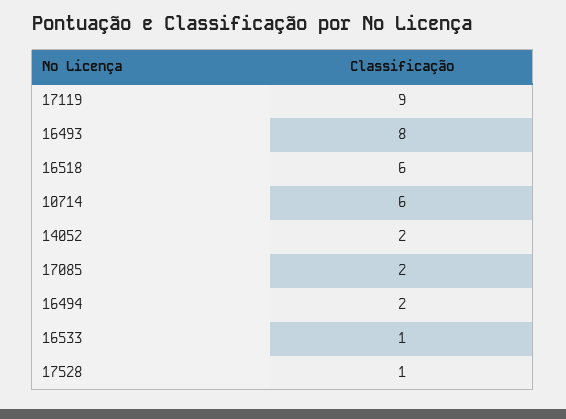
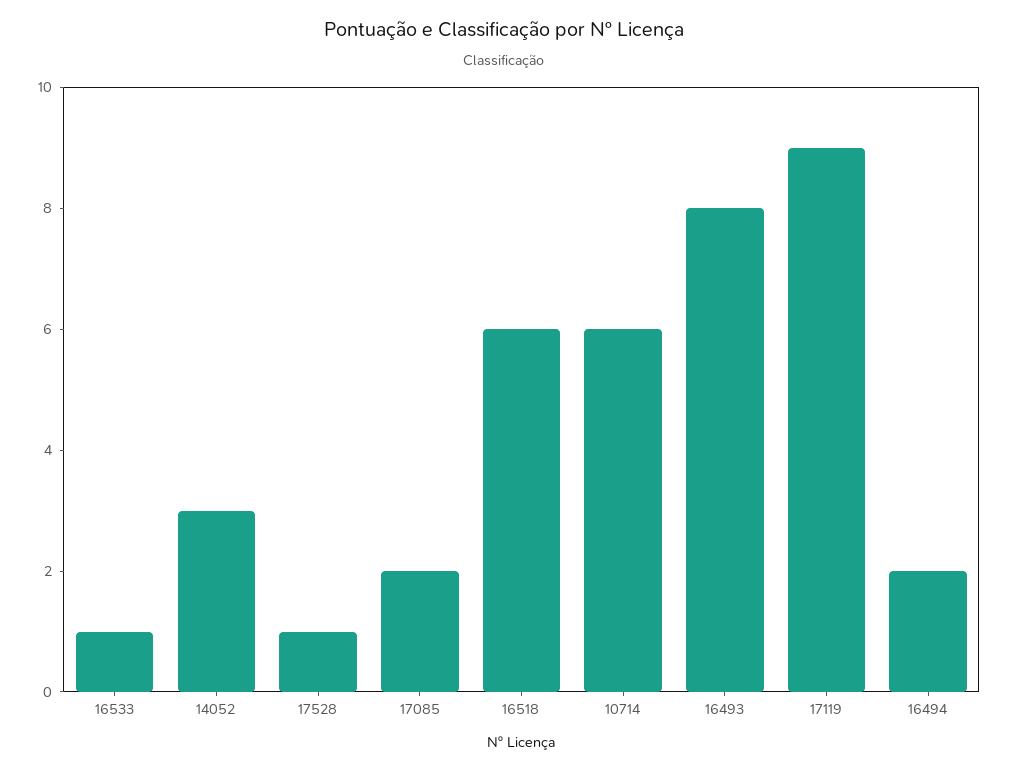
14052: 2 -> 3

